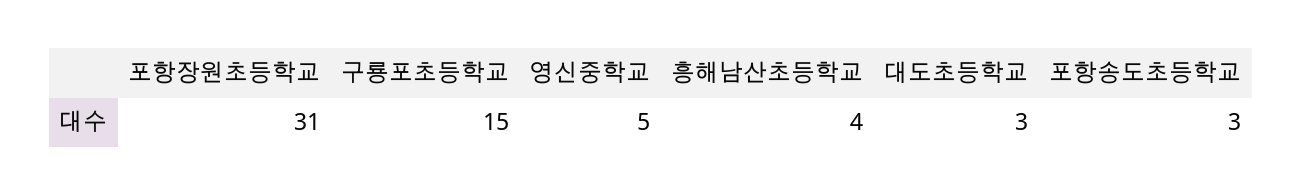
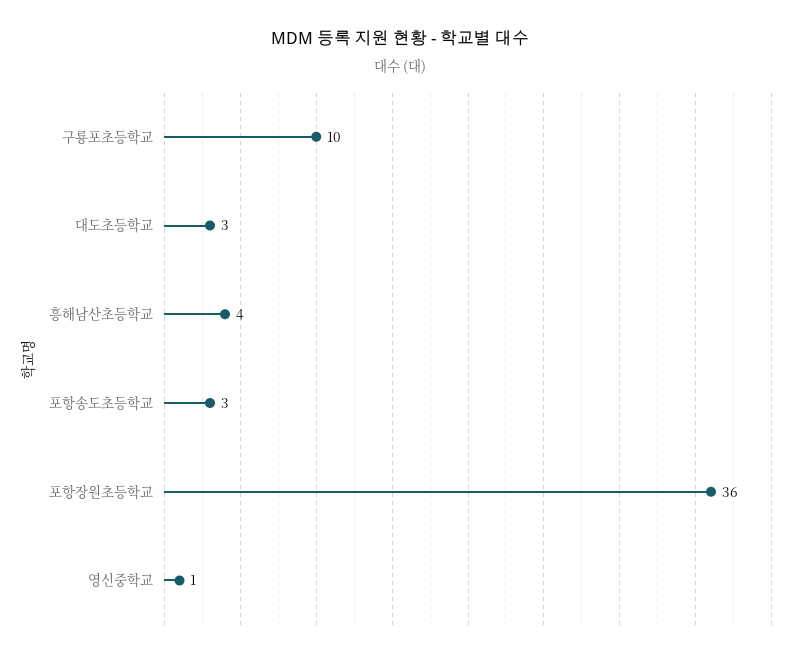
포항장원초등학교: 31 -> 36
구룡포초등학교: 15 -> 10
영신중학교: 5 -> 1

